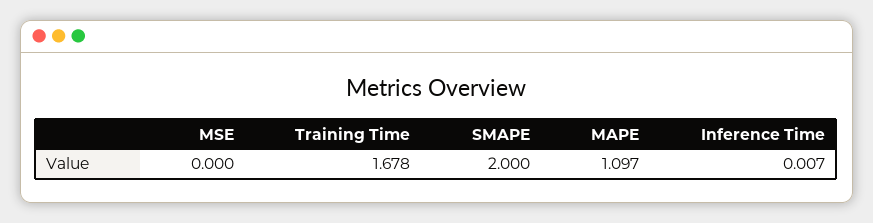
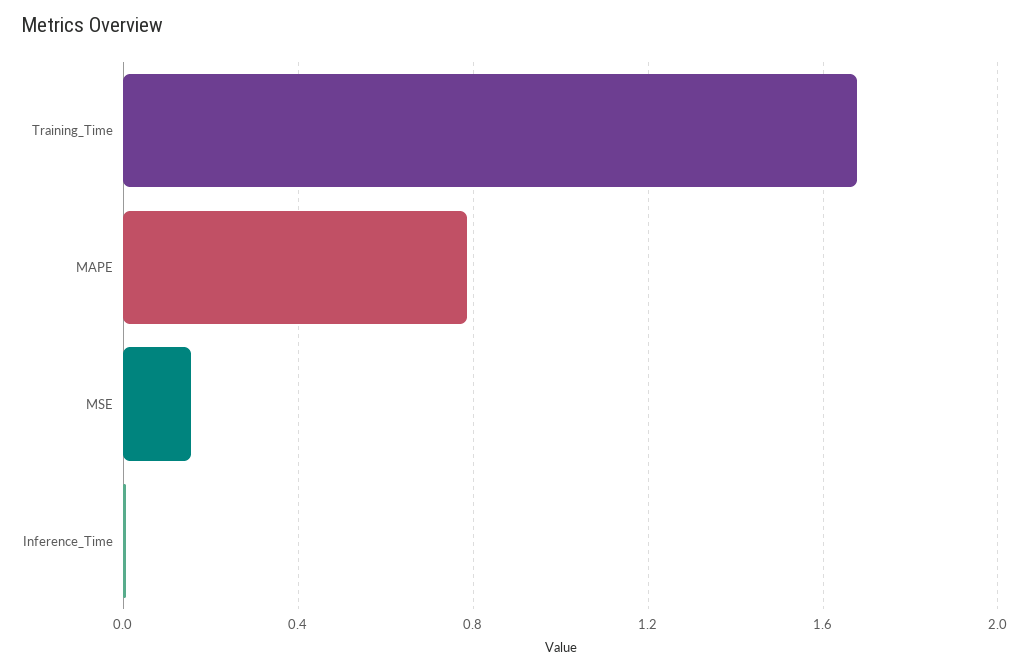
MSE: 0 -> 0.15
SMAPE: 2 -> none
MAPE: 1.097 -> 0.8

